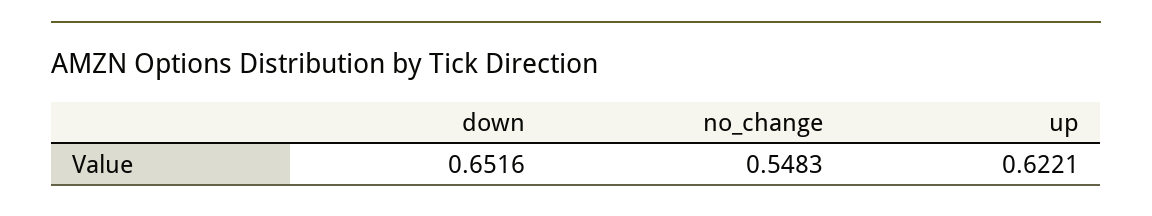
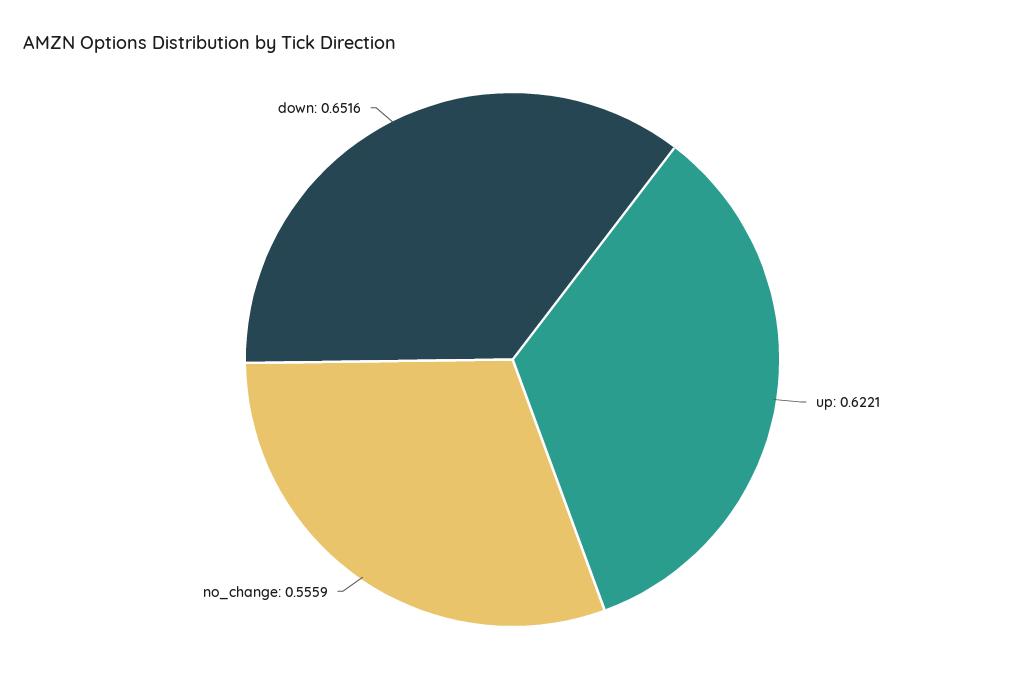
no_change: 0.5483 -> 0.5559

